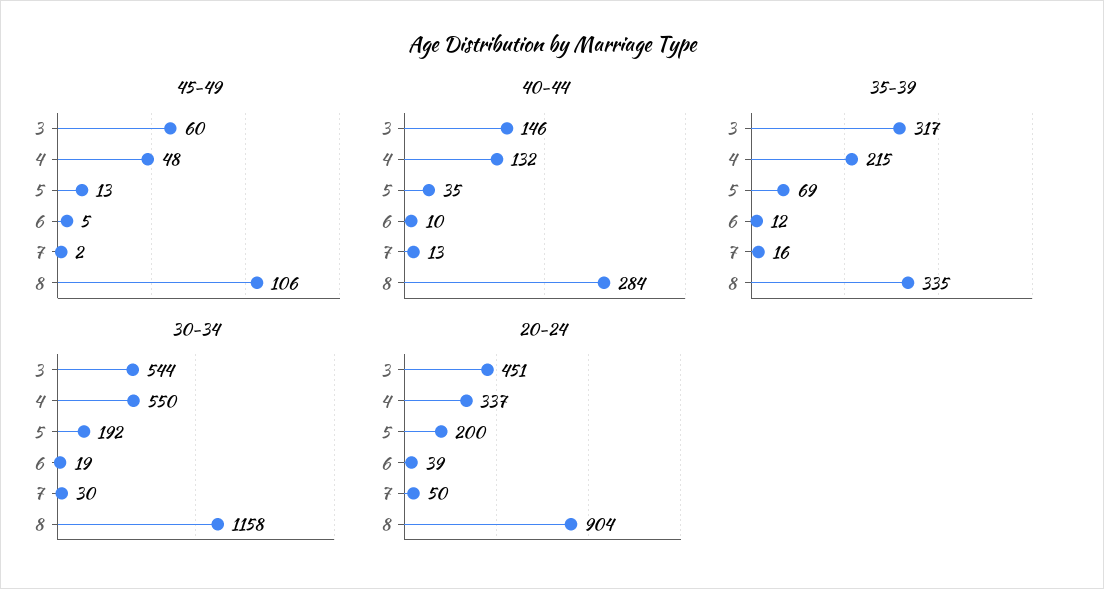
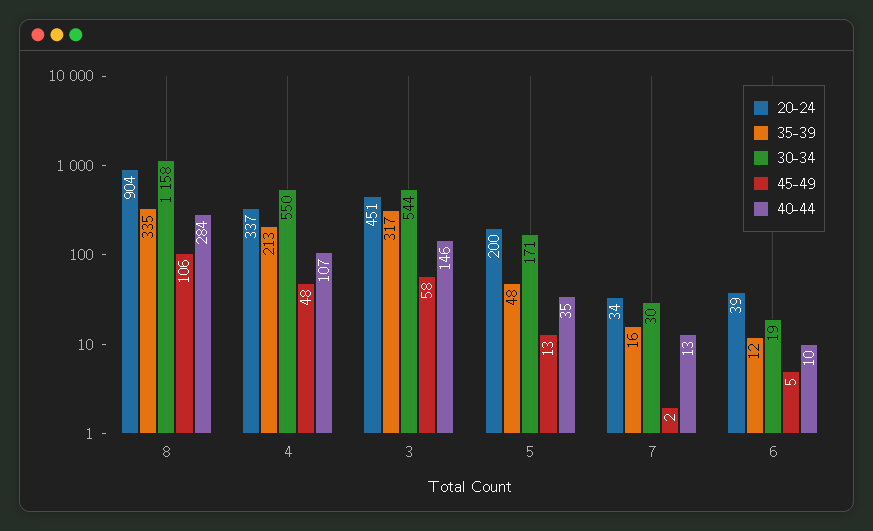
45-49, 3: 60 -> 58
40-44, 4: 132 -> 107
35-39, 4: 215 -> 213
35-39, 5: 69 -> 48
30-34, 5: 192 -> 171
20-24, 7: 50 -> 34

